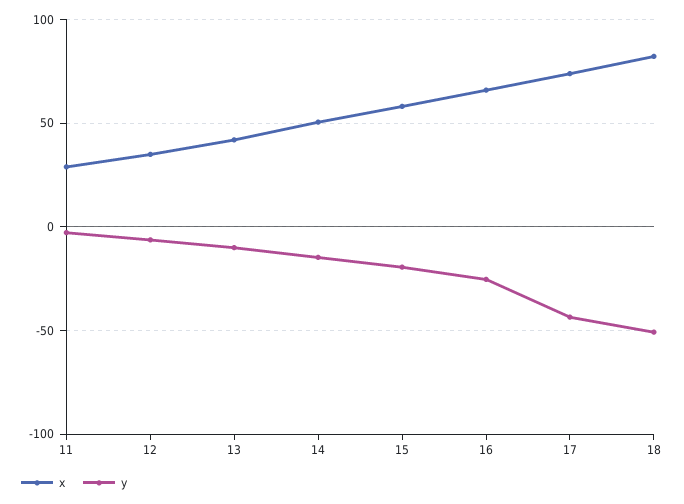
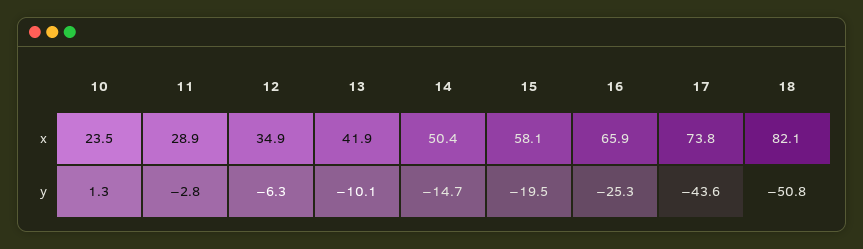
x, 10: none -> 23.5
y, 10: none -> 1.3

